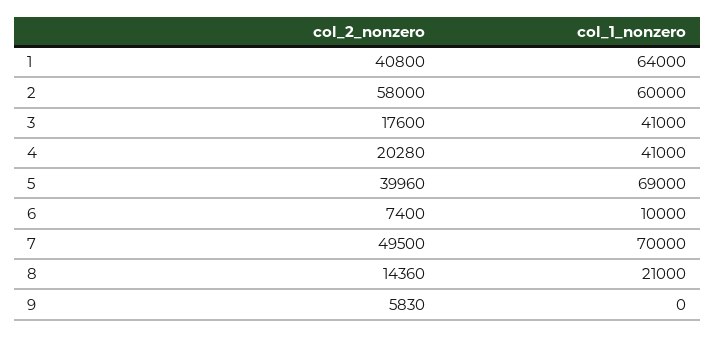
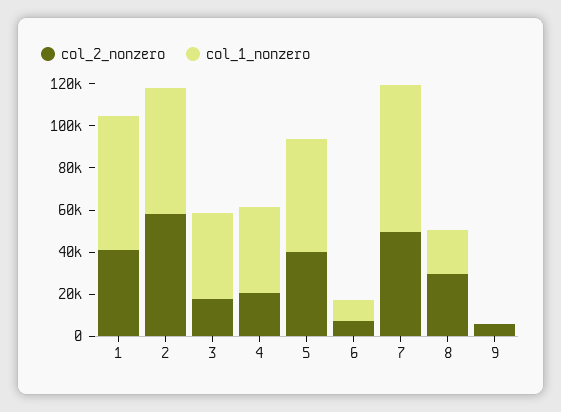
col_1_nonzero, 5: 69000 -> 55000
col_2_nonzero, 8: 14360 -> 30000

